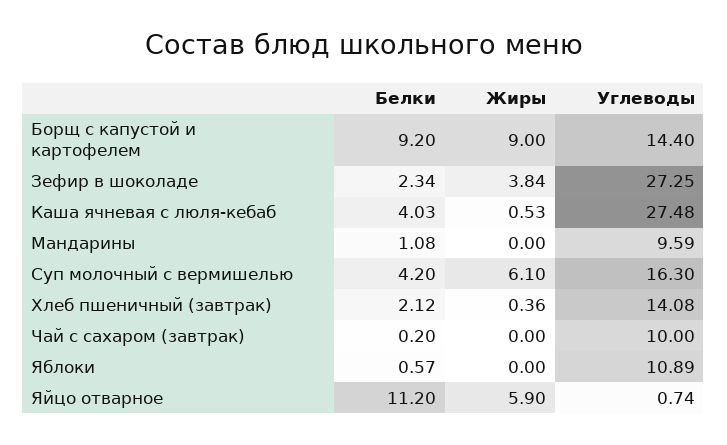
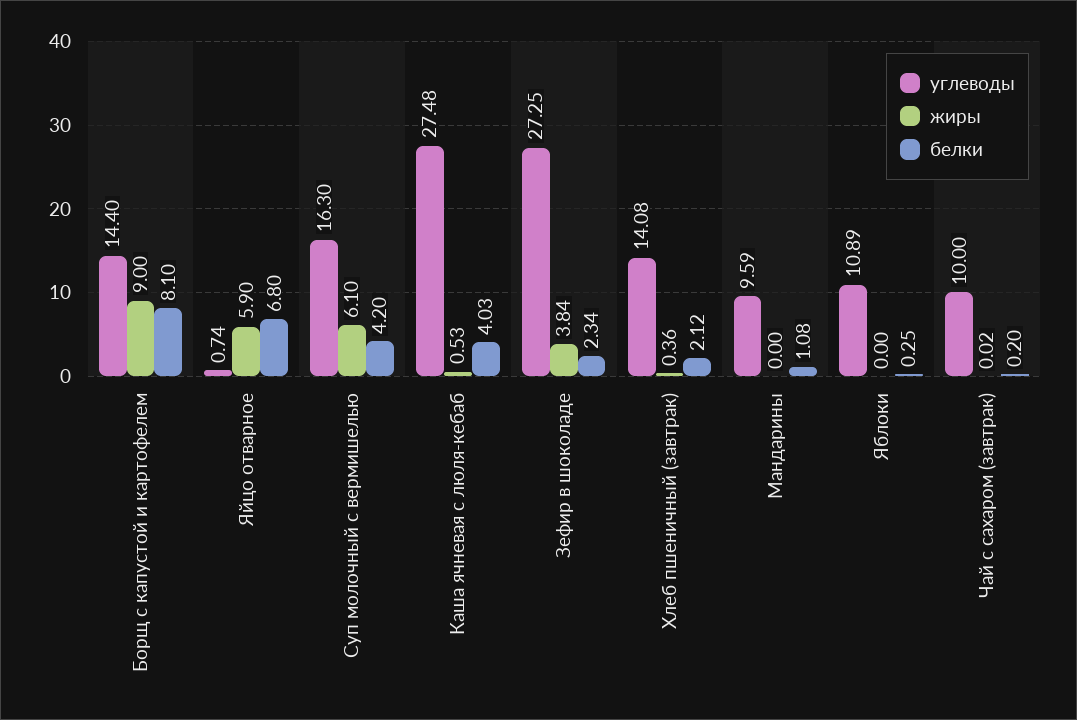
Белки, Борщ с капустой и картофелем: 9.2 -> 8.1
Жиры, Чай с сахаром (завтрак): 0 -> 0.02
Белки, Яблоки: 0.57 -> 0.25
Белки, Яйцо отварное: 11.2 -> 6.8

